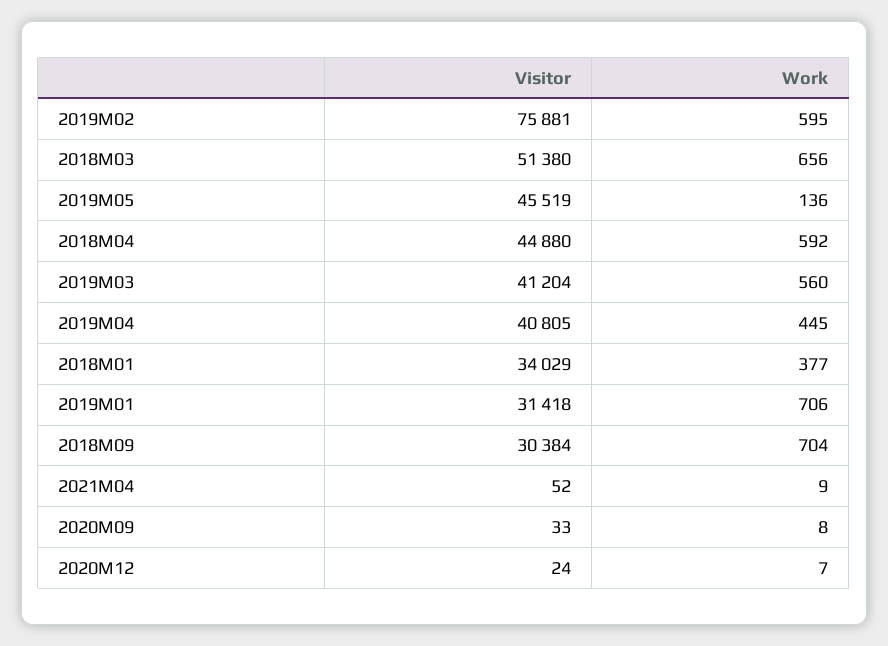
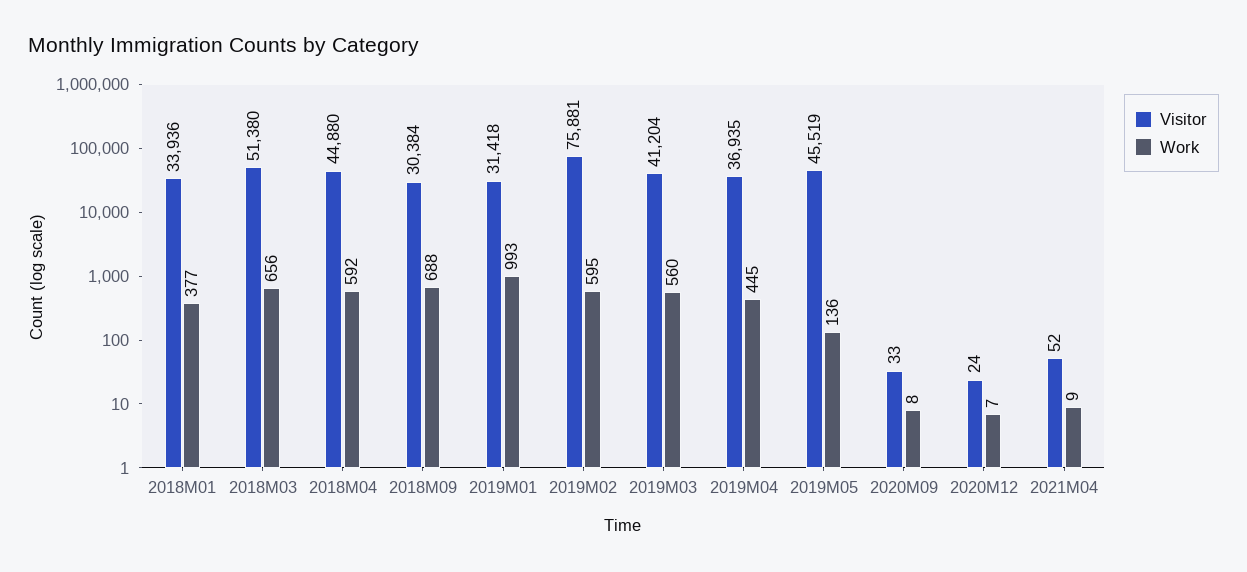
Visitor, 2019M04: 40805 -> 36935
Visitor, 2018M01: 34029 -> 33936
Work, 2019M01: 706 -> 993
Work, 2018M09: 704 -> 688

